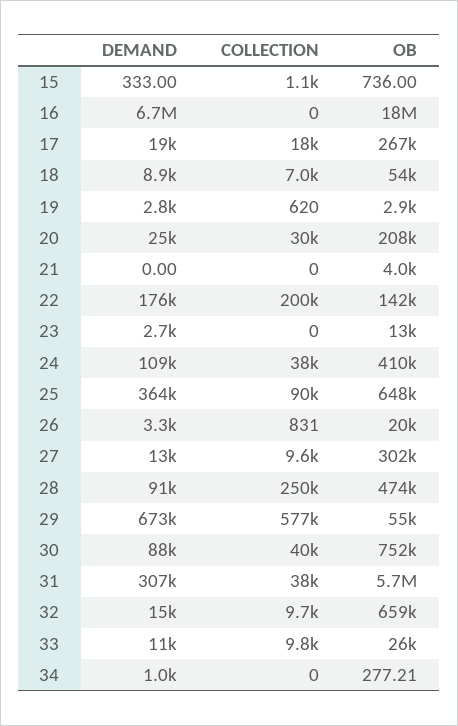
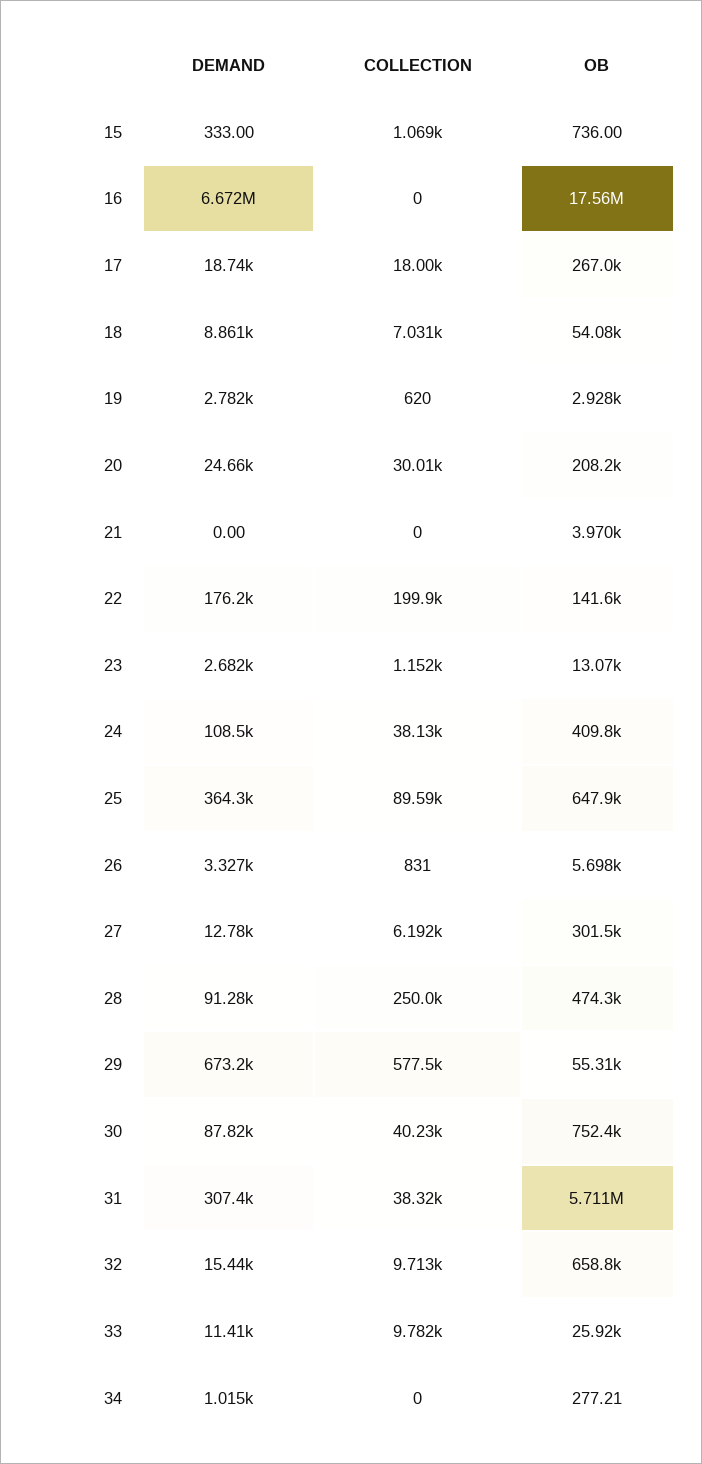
COLLECTION, 23: 0 -> 1152
OB, 26: 20000 -> 5698
COLLECTION, 27: 9600 -> 6192

